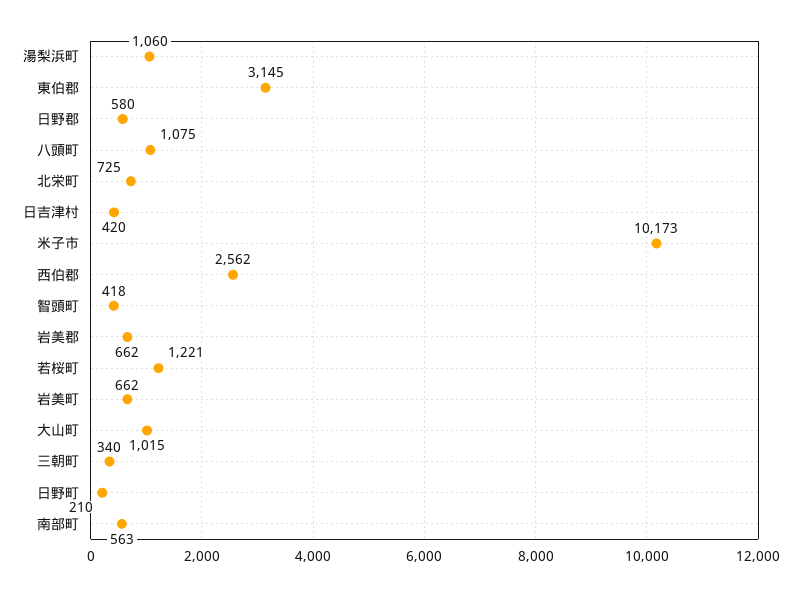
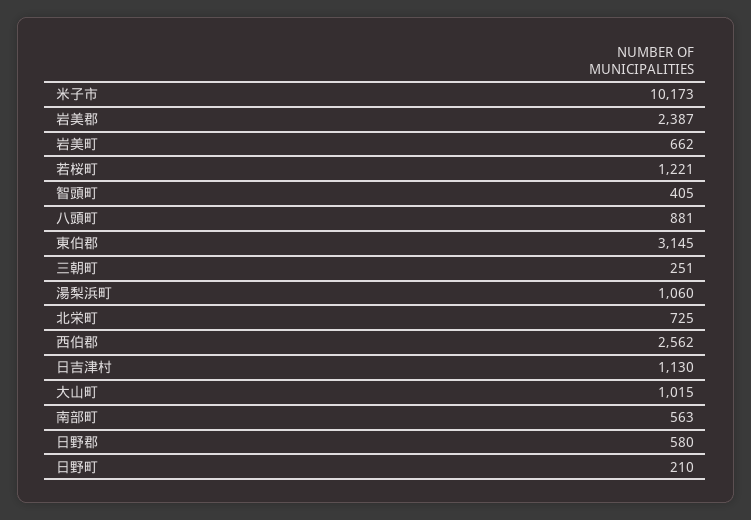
八頭町: 1075 -> 881
日吉津村: 420 -> 1130
智頭町: 418 -> 405
岩美郡: 662 -> 2387
三朝町: 340 -> 251

